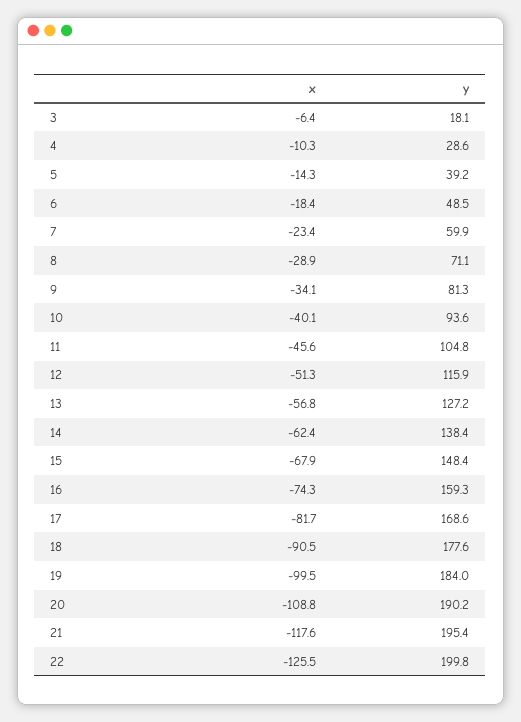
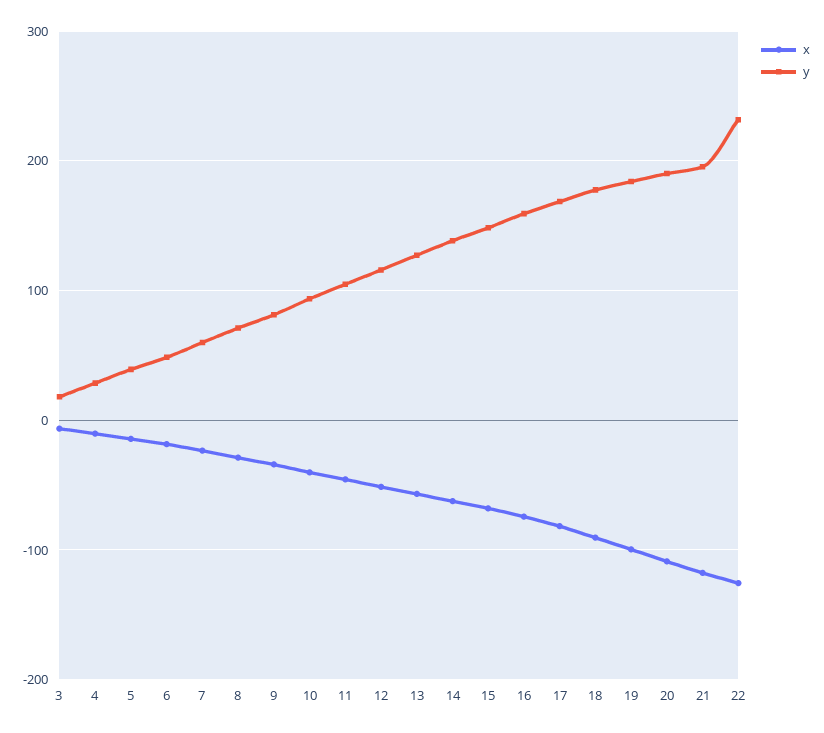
y, 22: 199.8 -> 230

